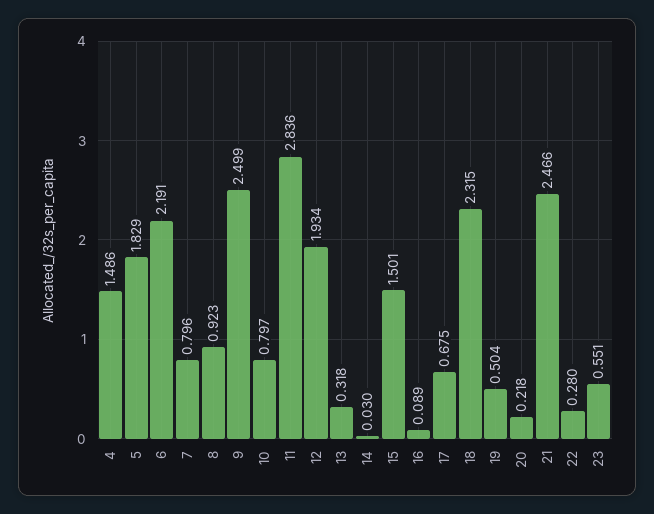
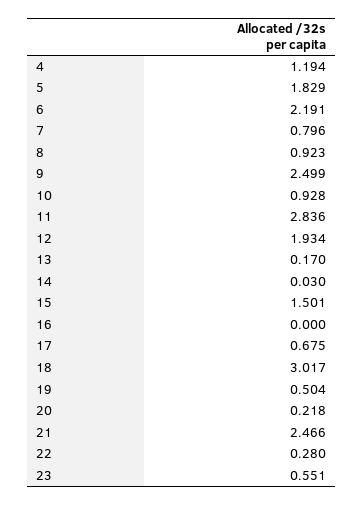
4: 1.486 -> 1.194
10: 0.797 -> 0.928
13: 0.318 -> 0.17
16: 0.089 -> 0
18: 2.315 -> 3.017

